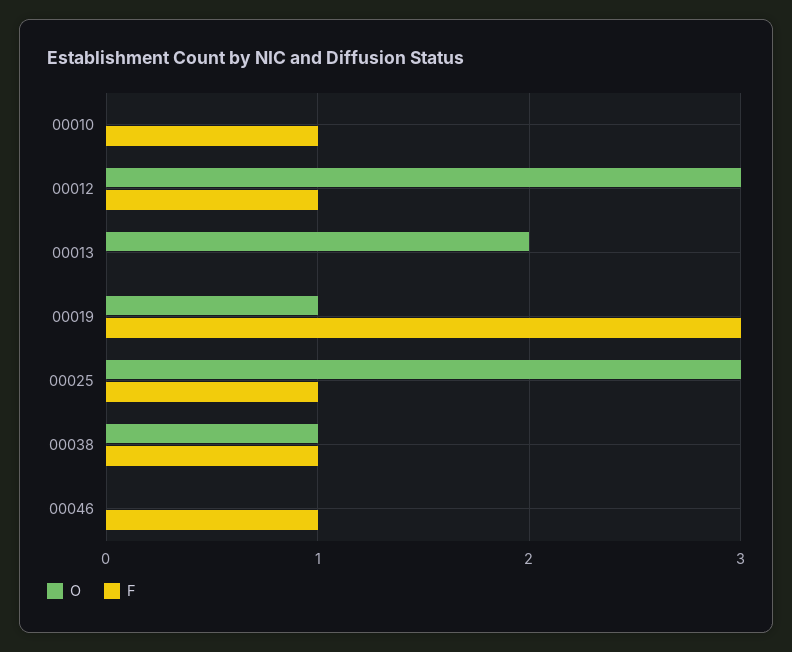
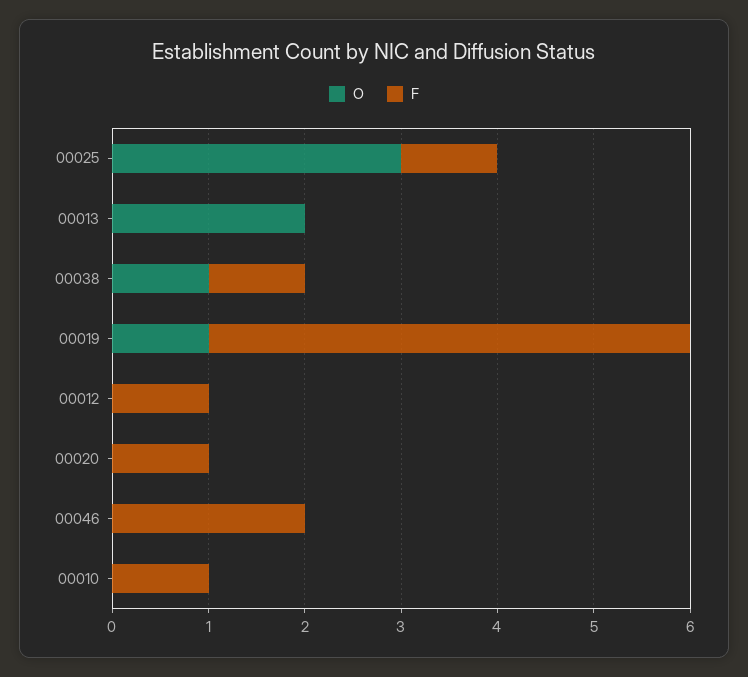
O, 00012: 3 -> 0
F, 00019: 3 -> 5
F, 00046: 1 -> 2
O, 00020: none -> 0
F, 00020: none -> 1

